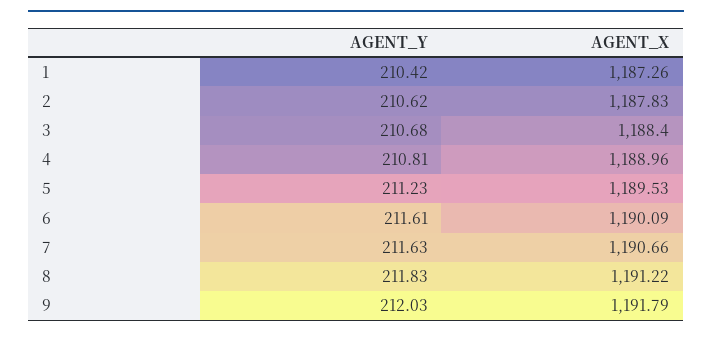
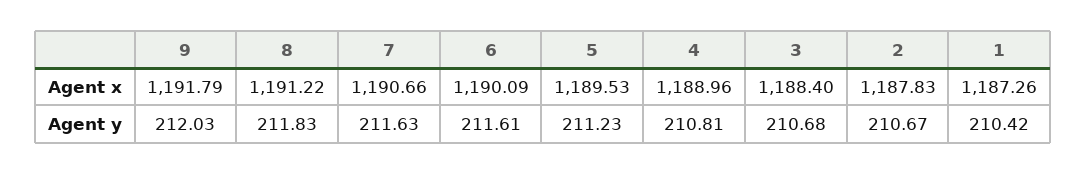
AGENT_Y, 2: 210.62 -> 210.67

